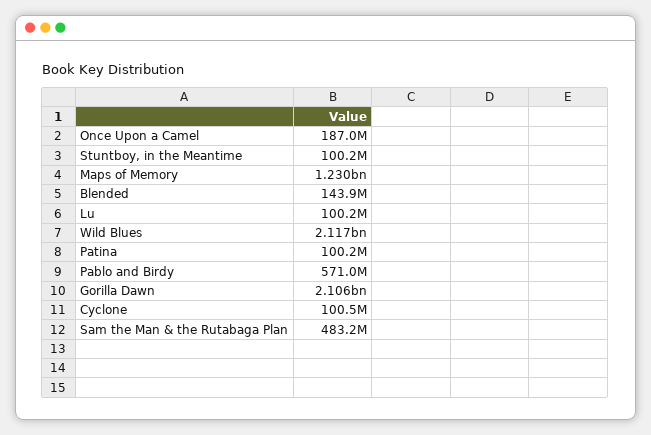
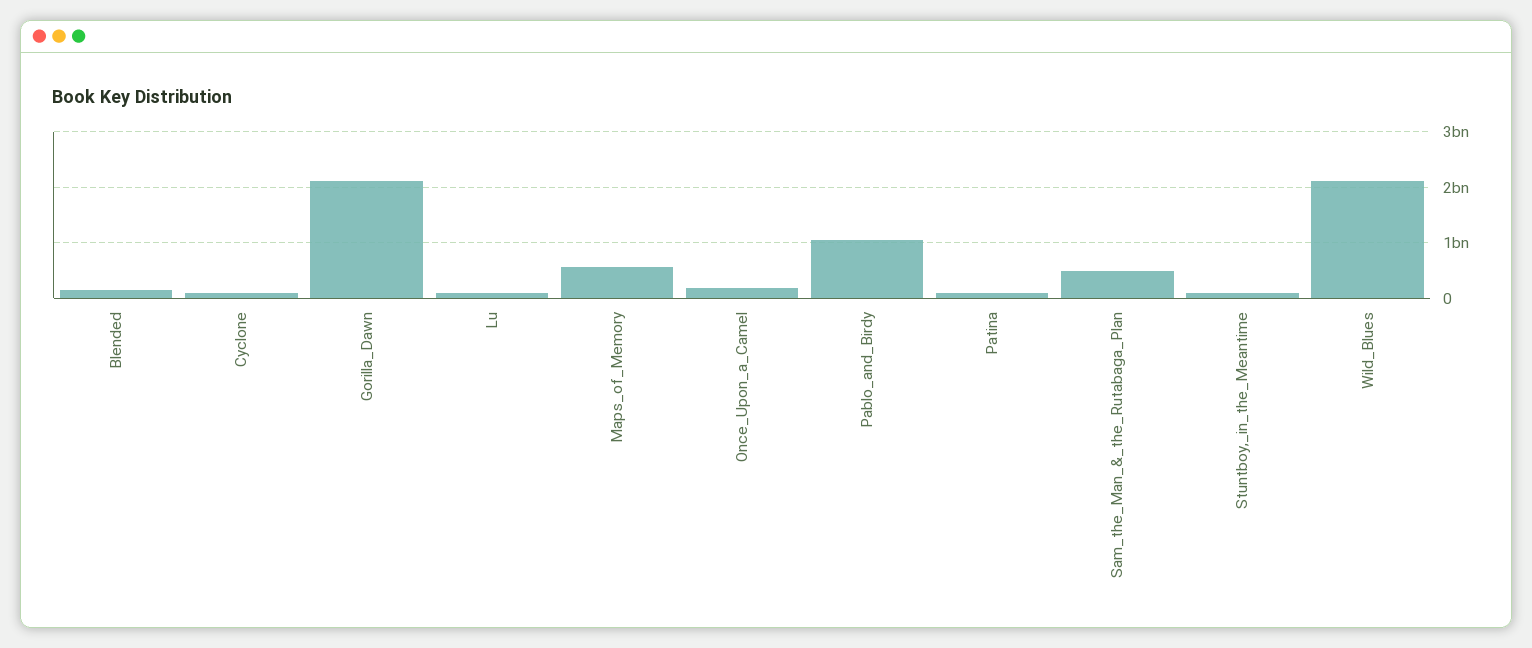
Maps of Memory: 1230000000 -> 600000000
Pablo and Birdy: 571000000 -> 1000000000

